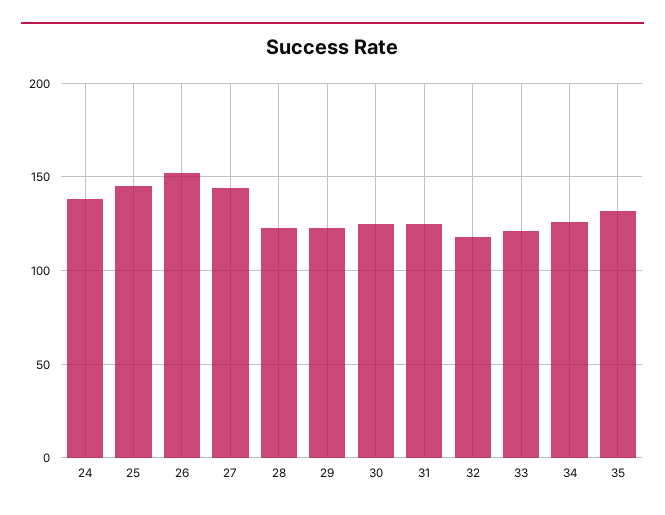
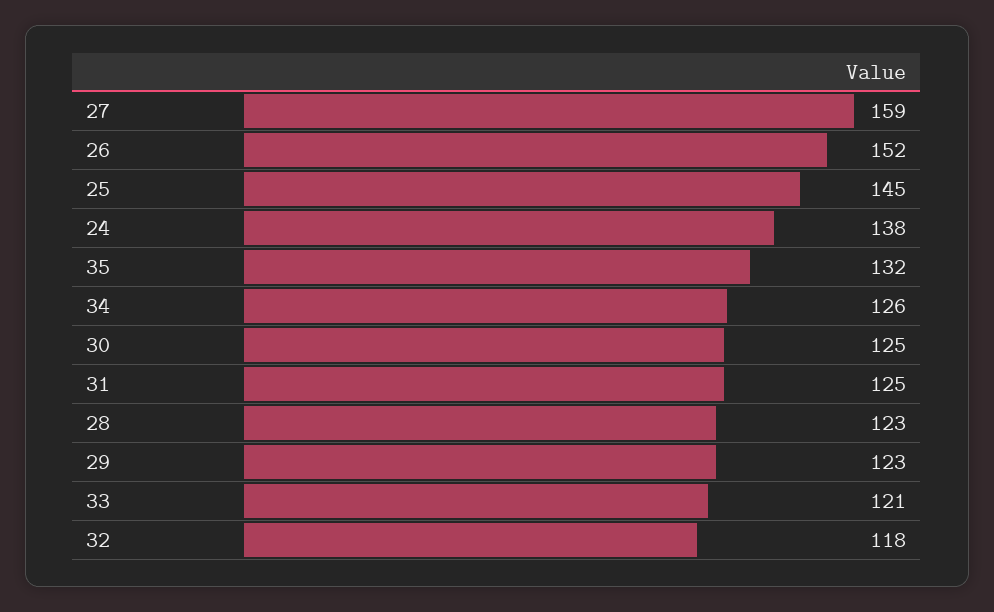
27: 145 -> 159

